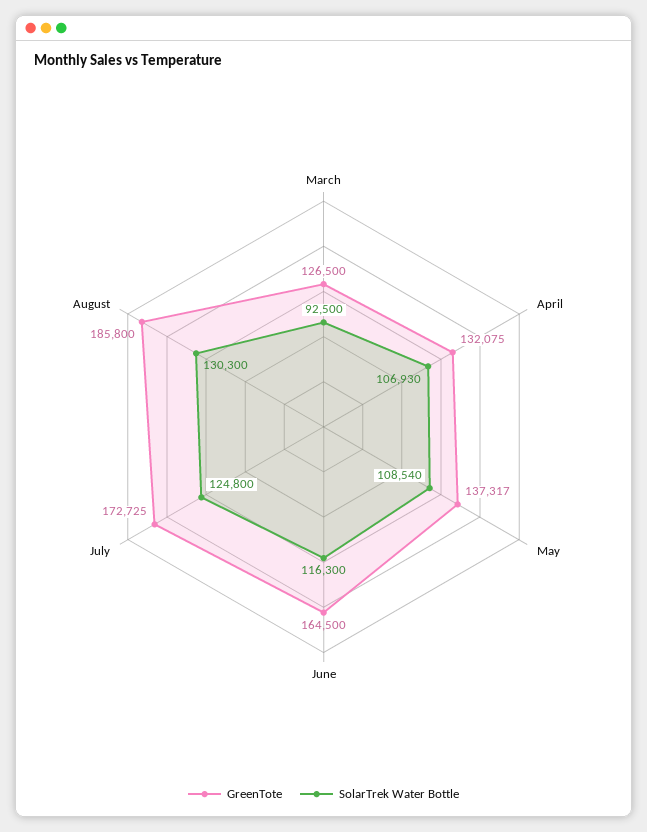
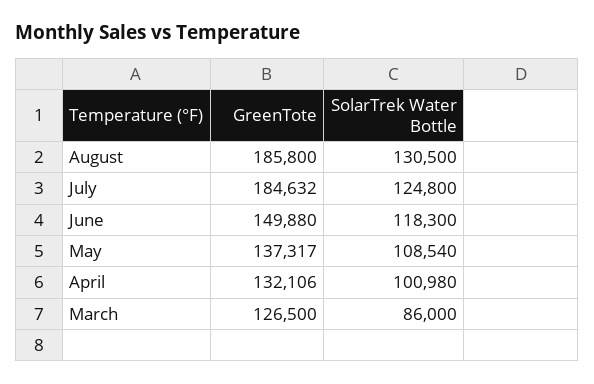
SolarTrek Water Bottle, March: 92500 -> 86000
GreenTote, April: 132075 -> 132106
SolarTrek Water Bottle, April: 106930 -> 100980
GreenTote, June: 164500 -> 149880
SolarTrek Water Bottle, June: 116300 -> 118300
GreenTote, July: 172725 -> 184632
SolarTrek Water Bottle, August: 130300 -> 130500

